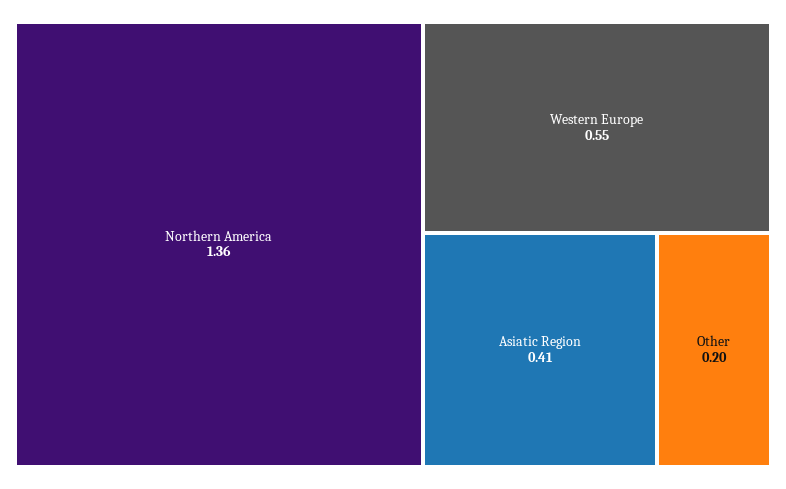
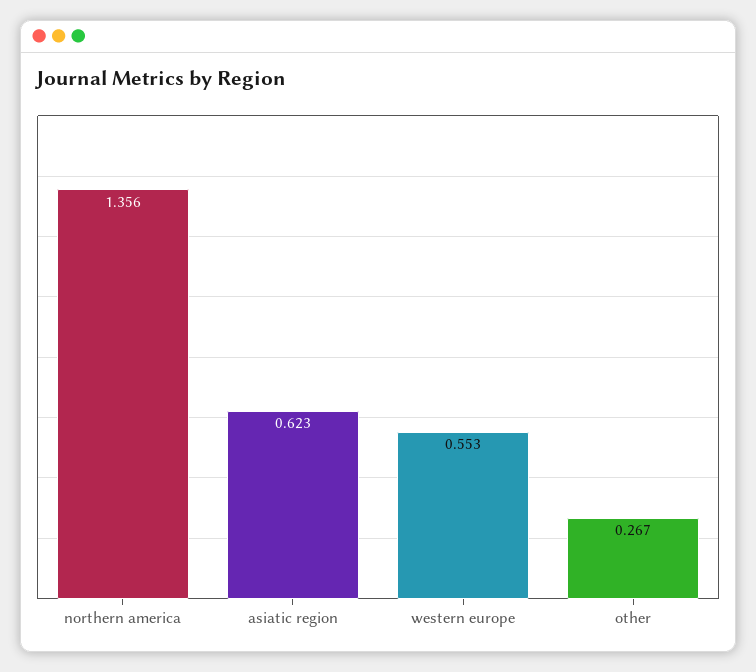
Asiatic Region: 0.41 -> 0.623
Other: 0.2 -> 0.267

